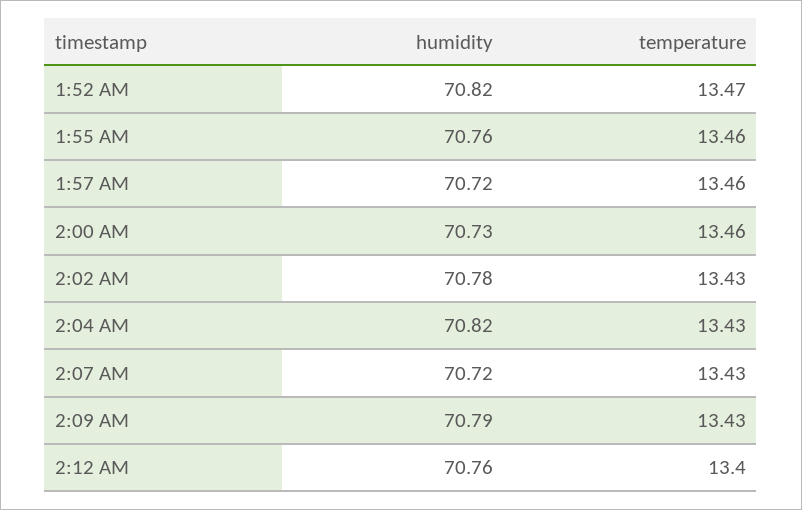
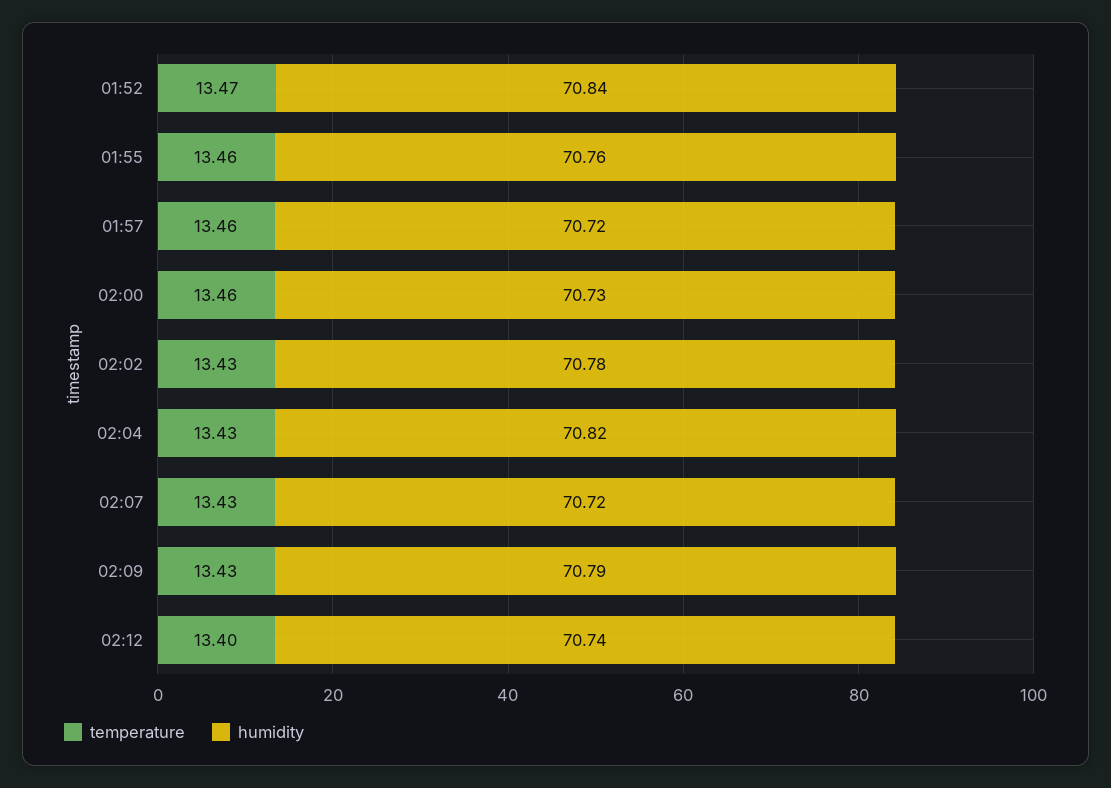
humidity, 1:52 AM: 70.82 -> 70.84
humidity, 2:12 AM: 70.76 -> 70.74

